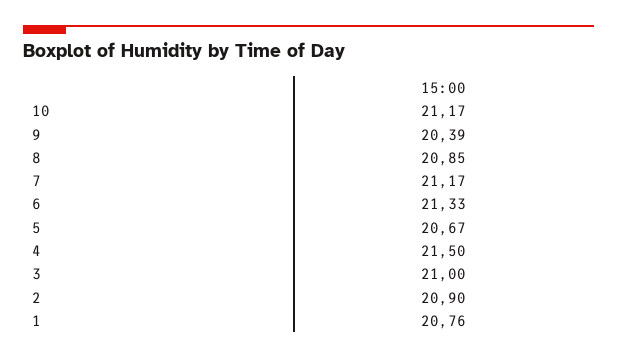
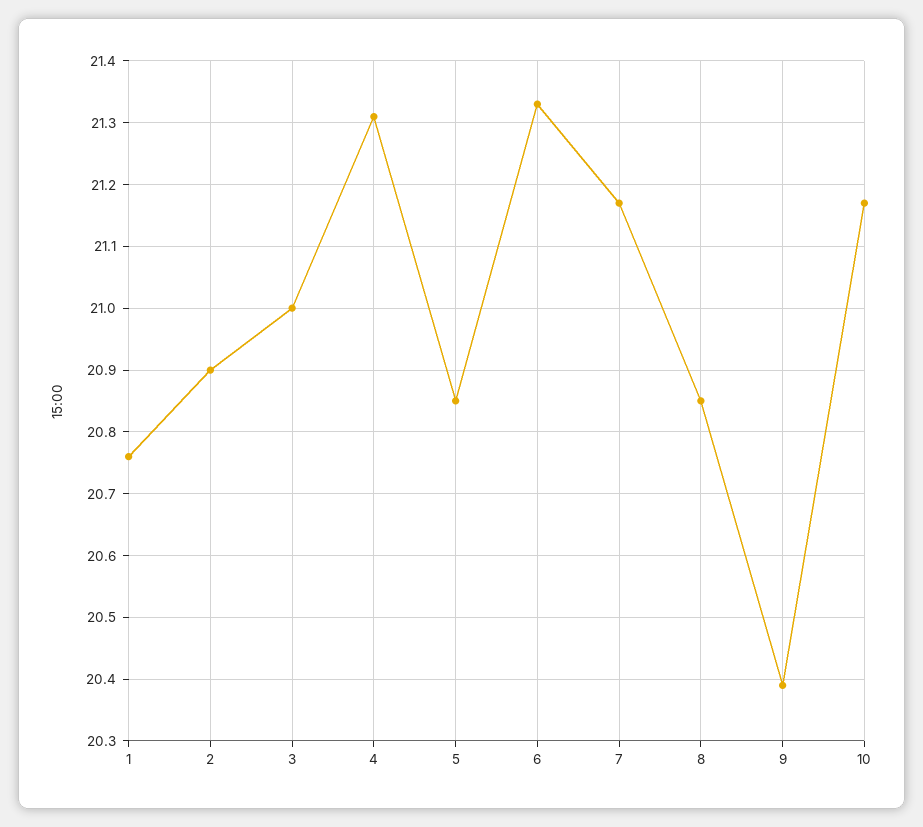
5: 20.67 -> 20.85
4: 21.5 -> 21.31

